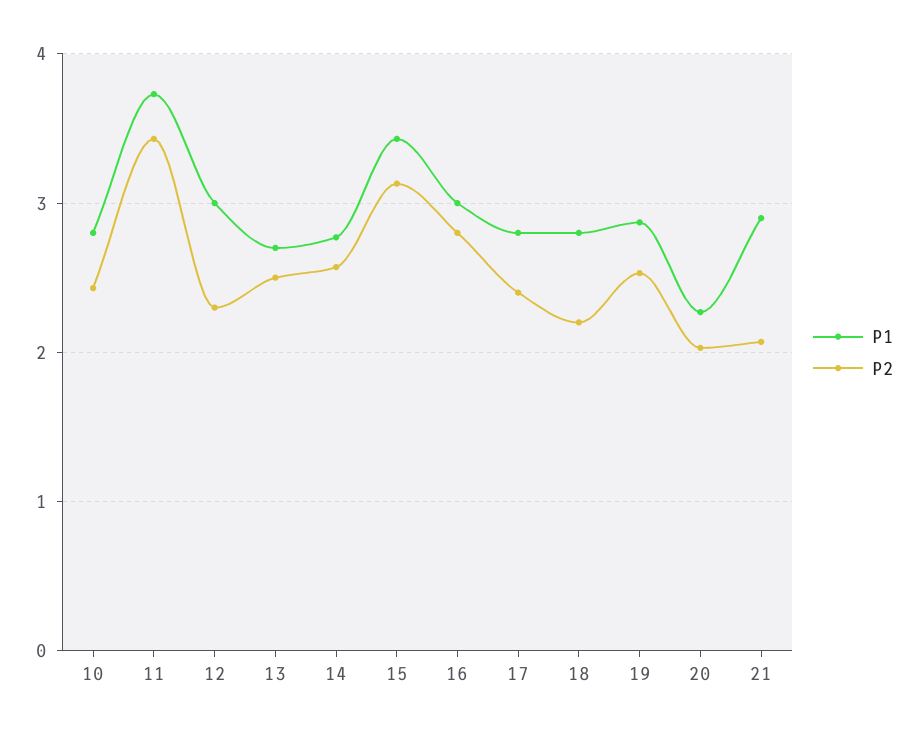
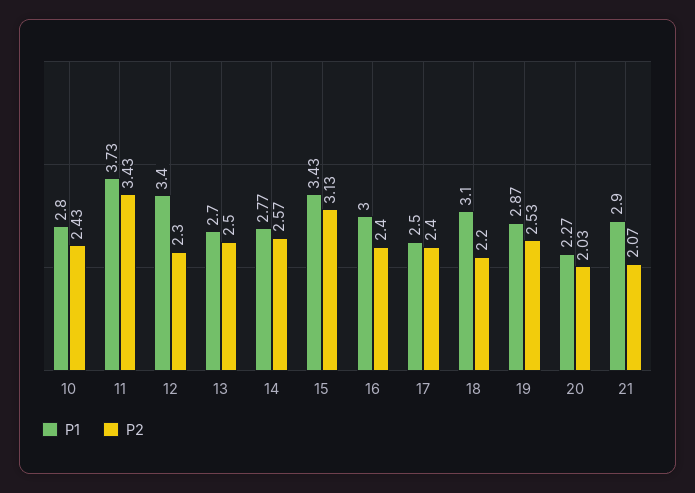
P1, 12: 3 -> 3.4
P2, 16: 2.8 -> 2.4
P1, 17: 2.8 -> 2.5
P1, 18: 2.8 -> 3.1

